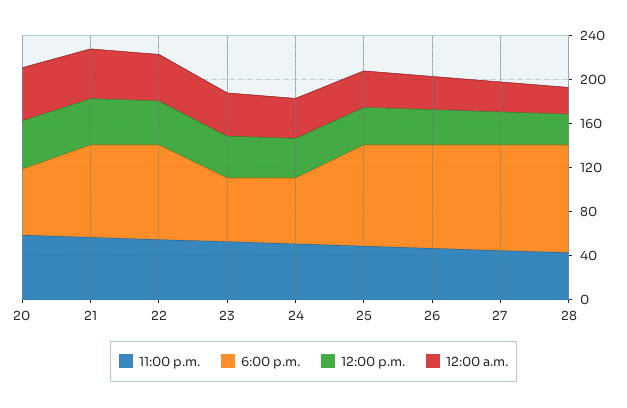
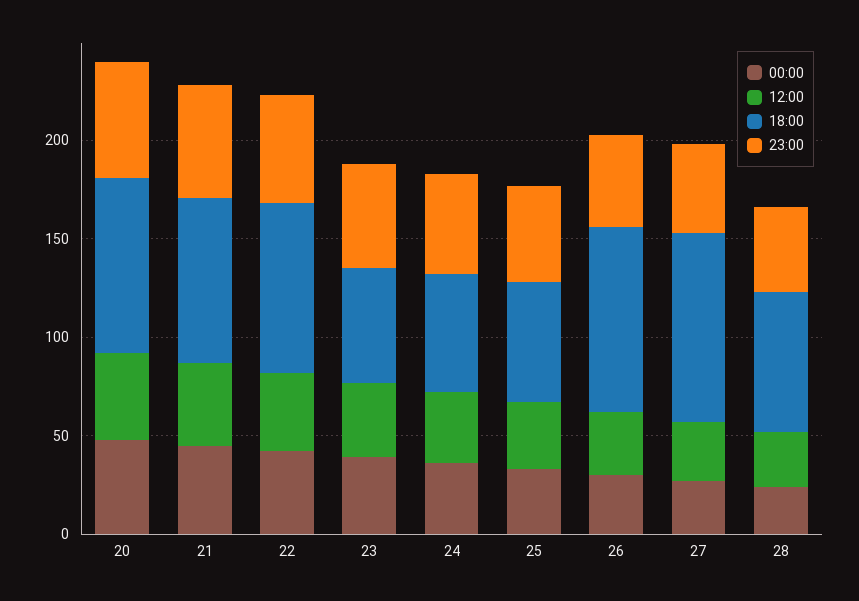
6:00 p.m., 20: 60 -> 90
6:00 p.m., 25: 90 -> 60
6:00 p.m., 28: 100 -> 70

